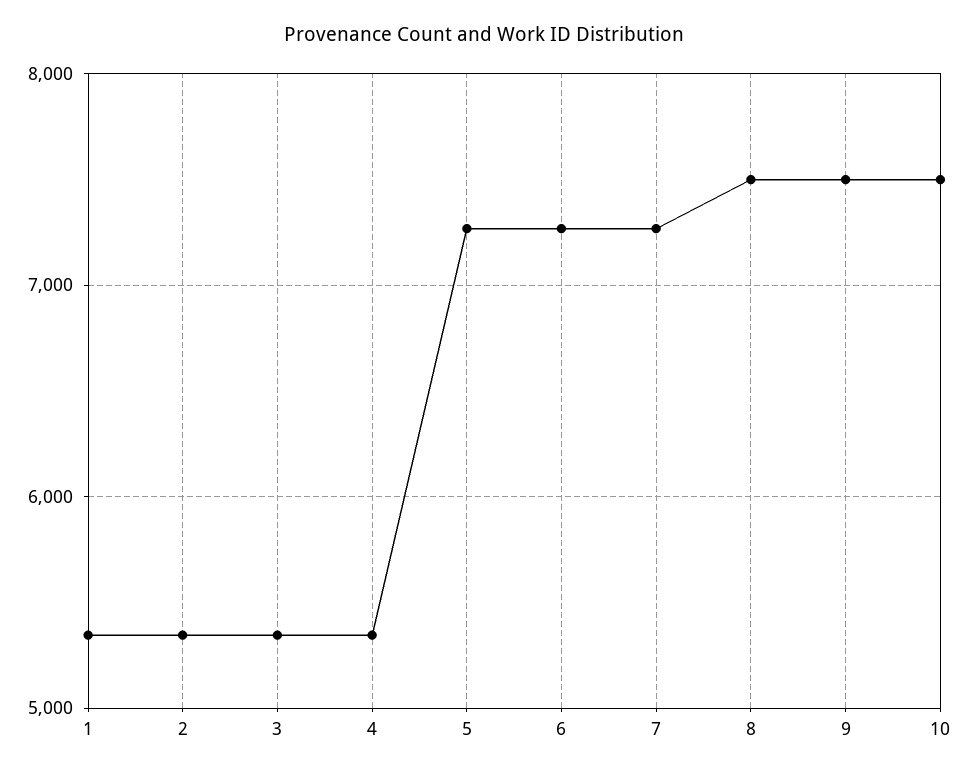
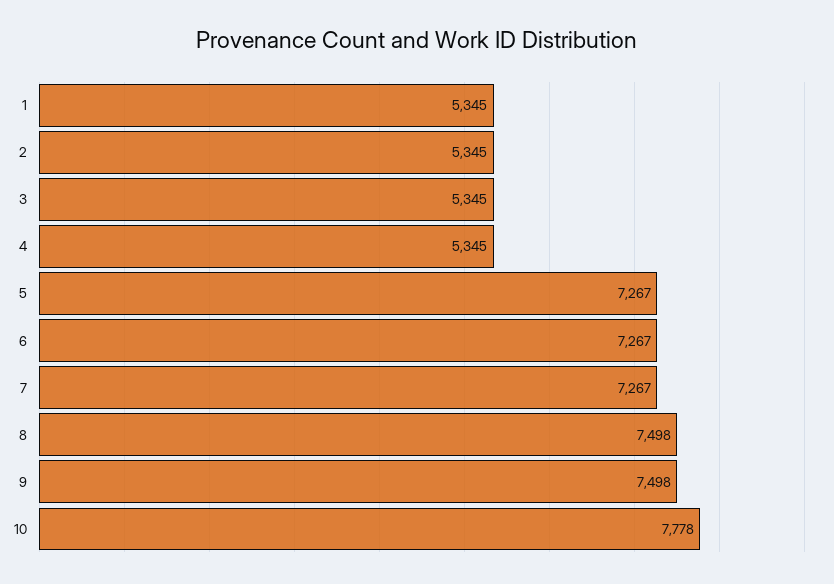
10: 7500 -> 7778

